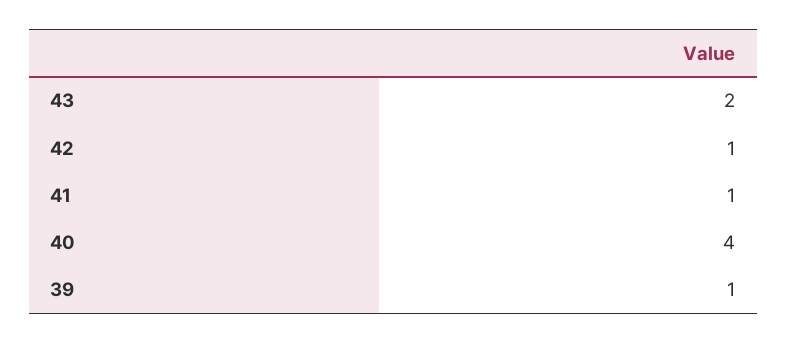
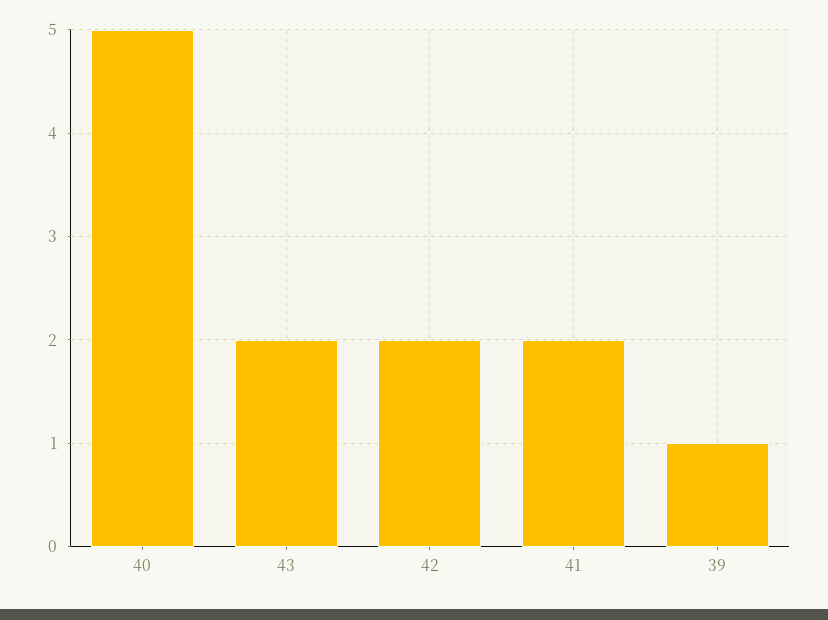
42: 1 -> 2
41: 1 -> 2
40: 4 -> 5

